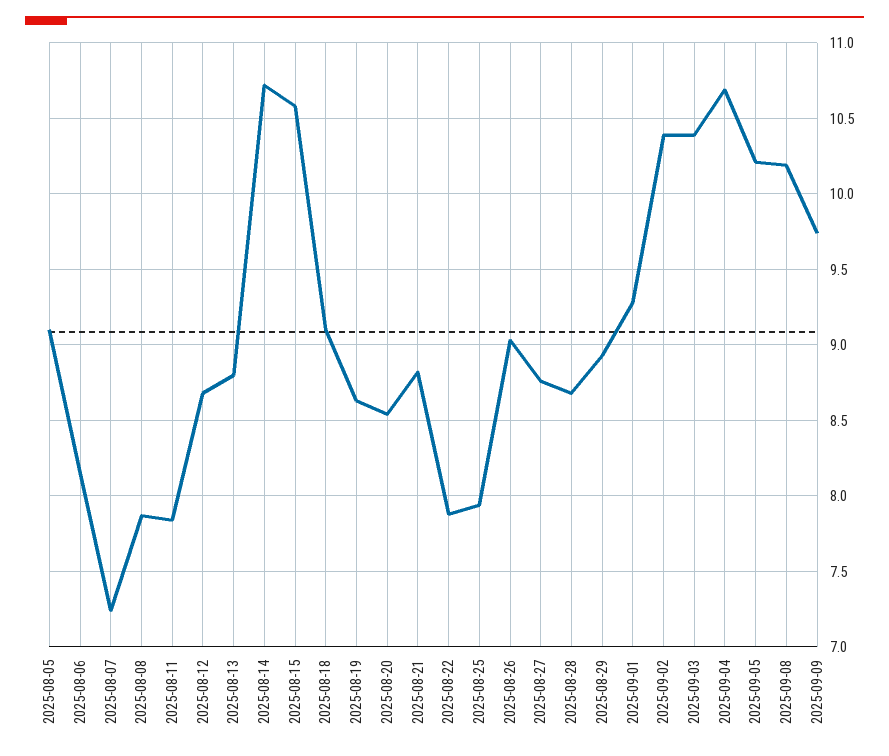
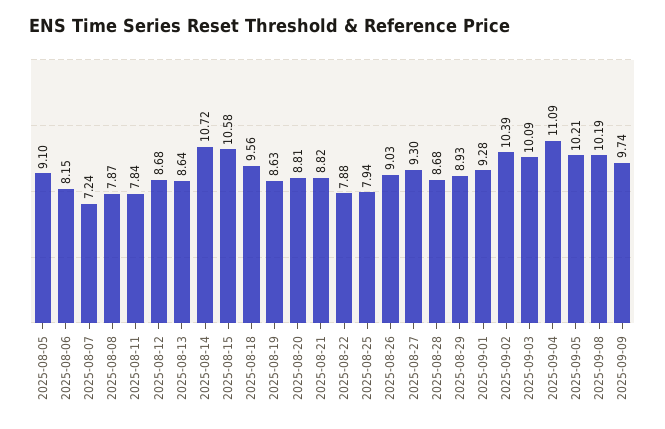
2025-08-13: 8.8 -> 8.64
2025-08-18: 9.1 -> 9.56
2025-08-20: 8.55 -> 8.81
2025-08-27: 8.75 -> 9.3
2025-09-03: 10.4 -> 10.09
2025-09-04: 10.7 -> 11.09

